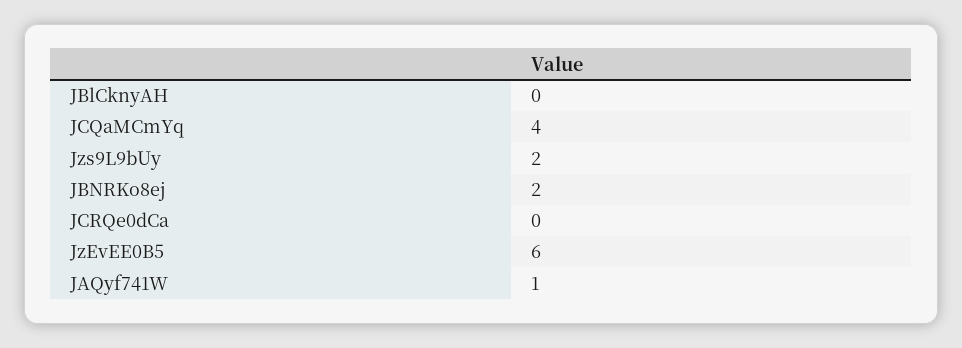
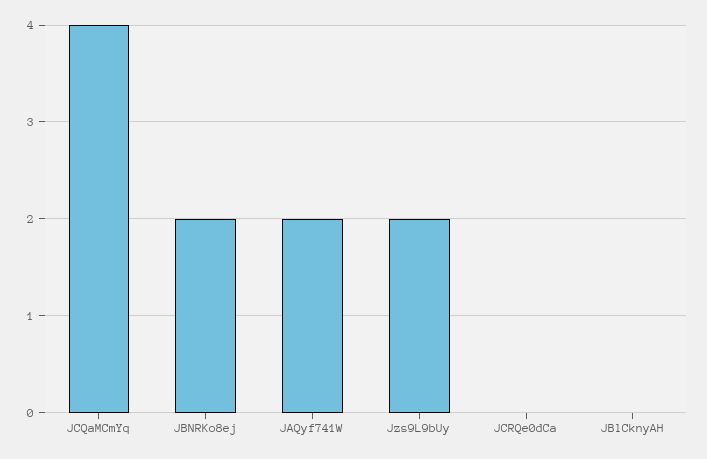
JzEvEE0B5: 6 -> none
JAQyf741W: 1 -> 2

